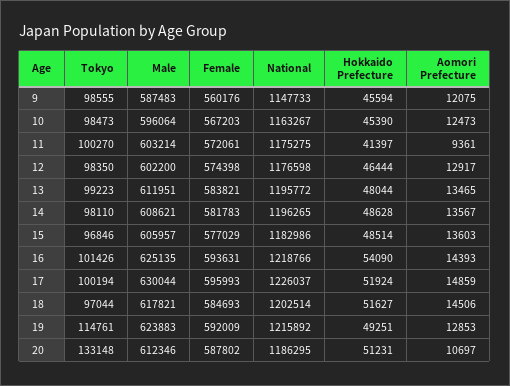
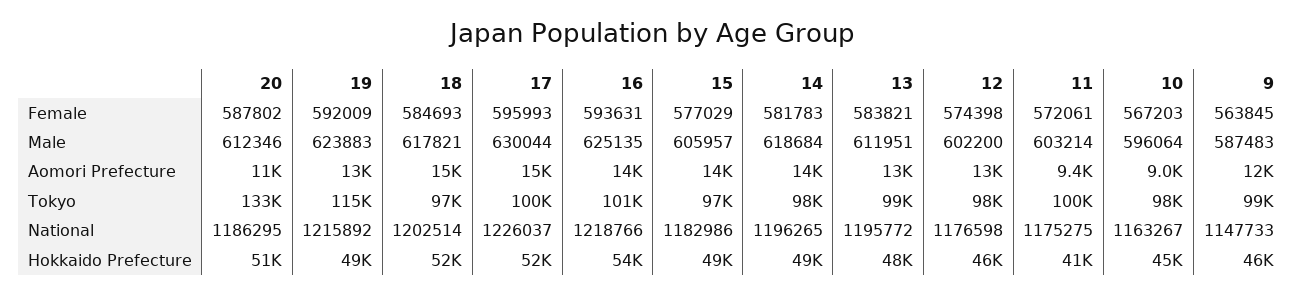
Female, 9: 560176 -> 563845
Aomori Prefecture, 10: 12473 -> 9000
Male, 14: 608621 -> 618684

